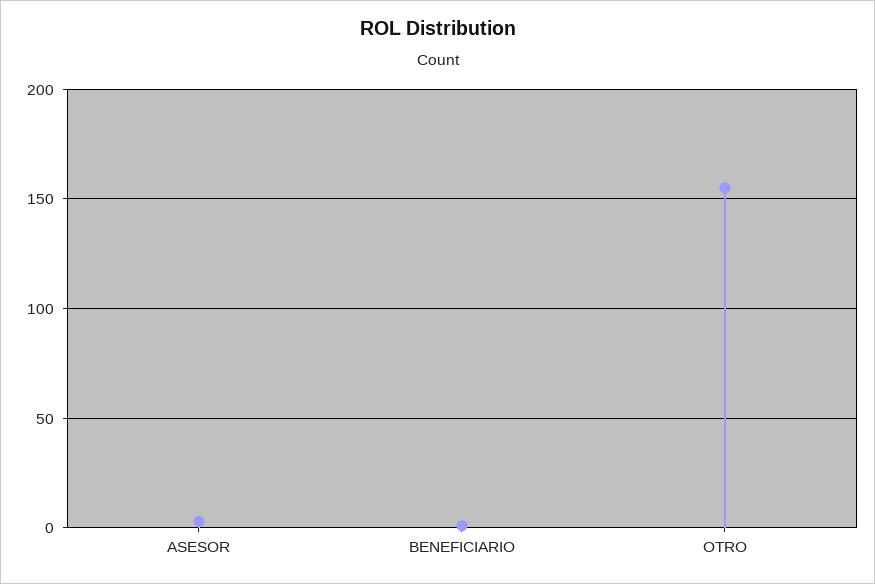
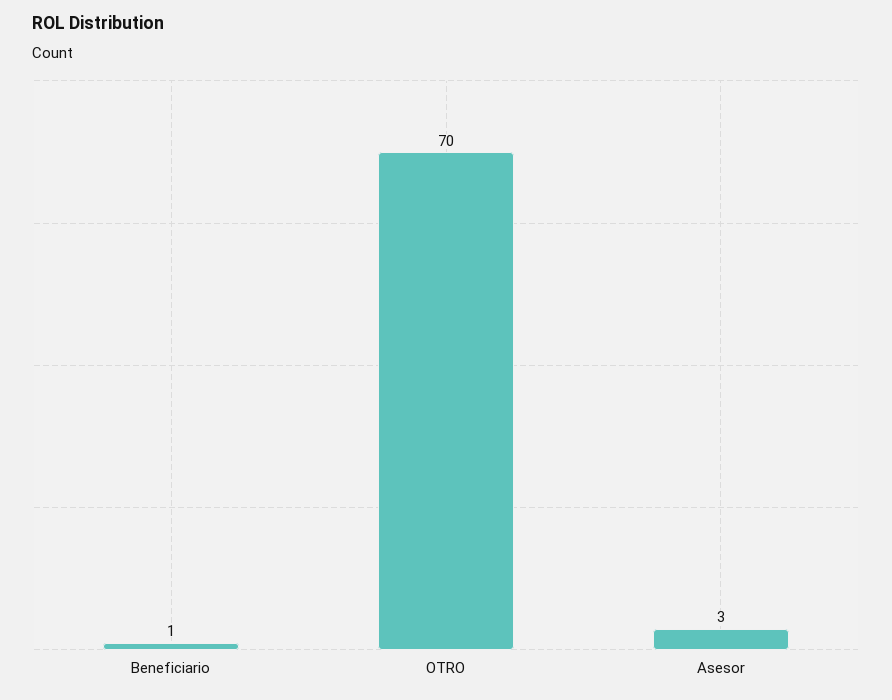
OTRO: 155 -> 70

